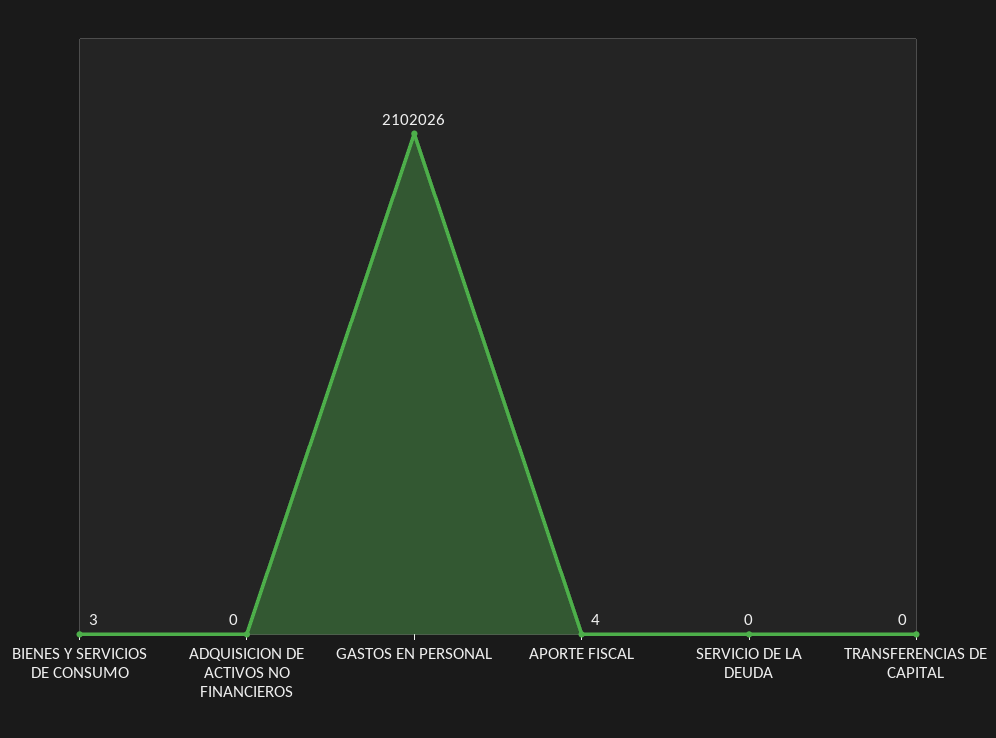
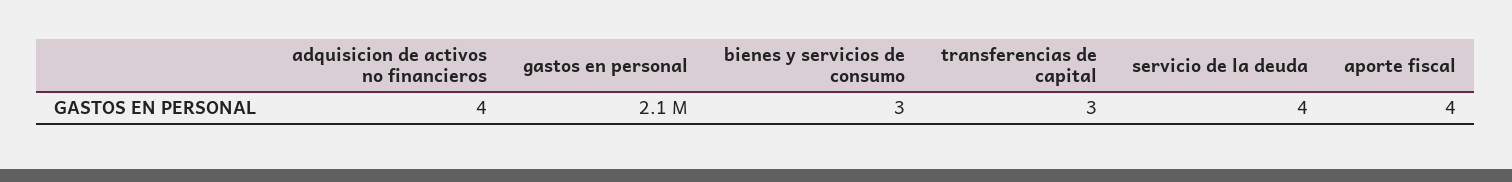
ADQUISICION DE ACTIVOS NO FINANCIEROS: 0 -> 4
SERVICIO DE LA DEUDA: 0 -> 4
TRANSFERENCIAS DE CAPITAL: 0 -> 3

